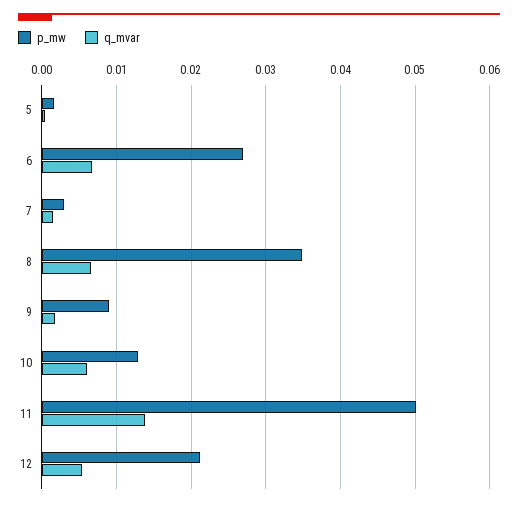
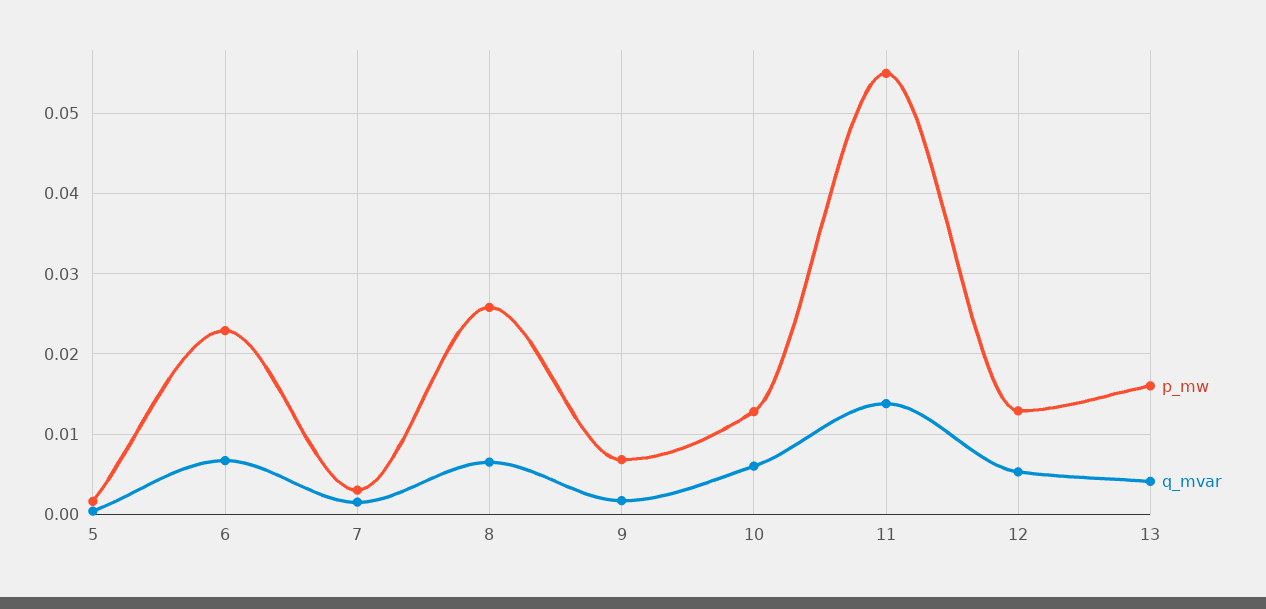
p_mw, 6: 0.027 -> 0.023
p_mw, 8: 0.035 -> 0.026
p_mw, 9: 0.009 -> 0.007
p_mw, 11: 0.05 -> 0.055
p_mw, 12: 0.021 -> 0.013
p_mw, 13: none -> 0.016
q_mvar, 13: none -> 0.004

